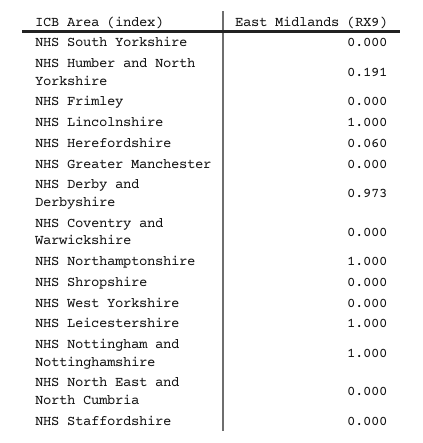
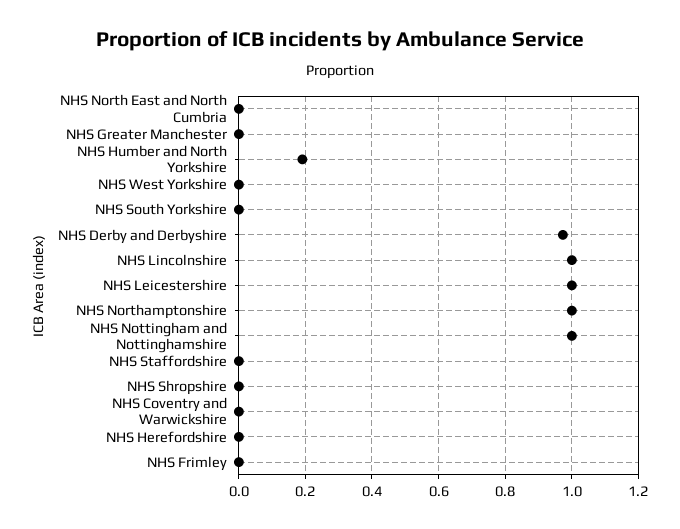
NHS Herefordshire: 0.06 -> 0

